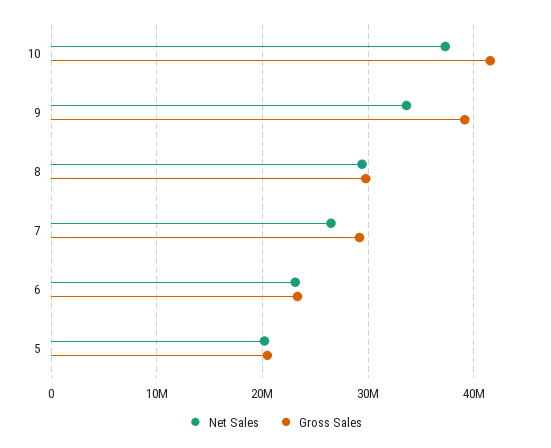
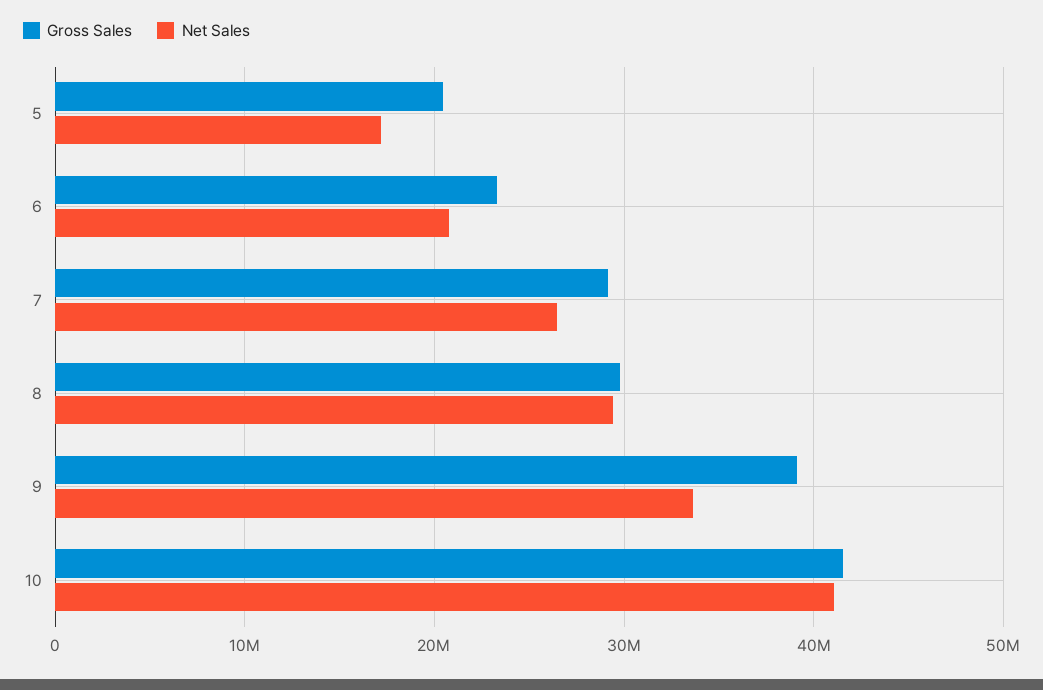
Net Sales, 10: 37000000 -> 41000000
Net Sales, 6: 23000000 -> 21000000
Net Sales, 5: 20000000 -> 17000000

